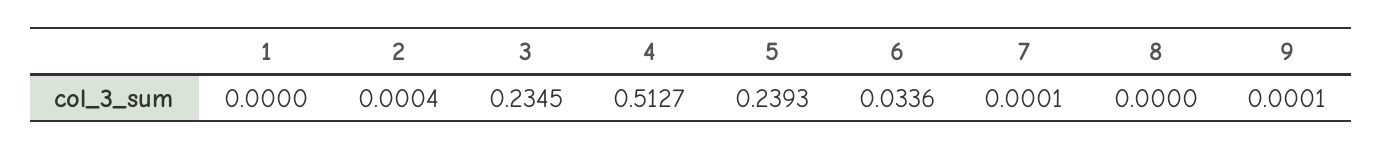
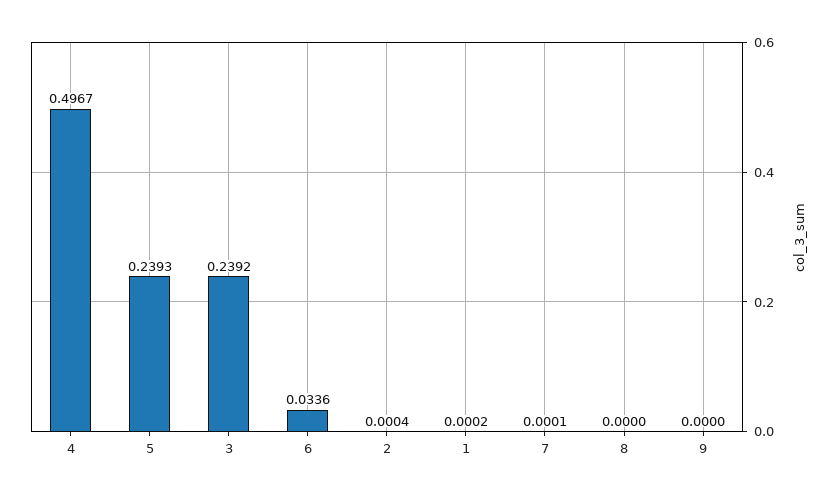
1: 0 -> 0.0002
3: 0.2345 -> 0.2392
4: 0.5127 -> 0.4967
9: 0.0001 -> 0

